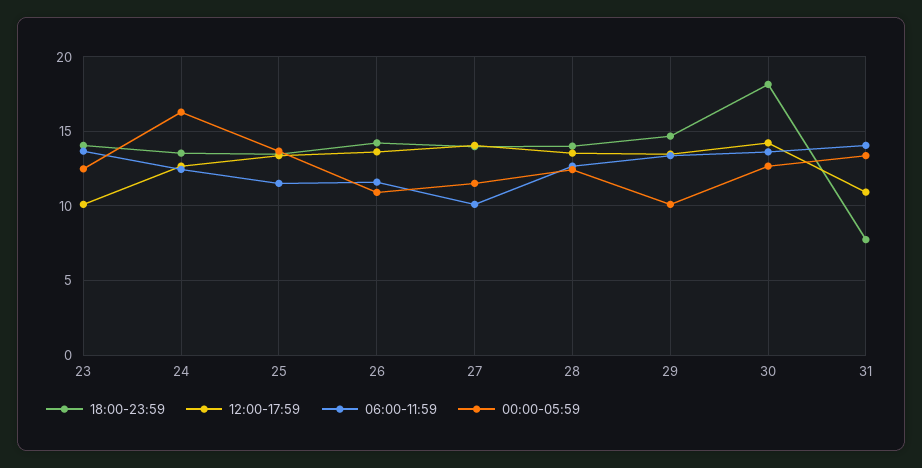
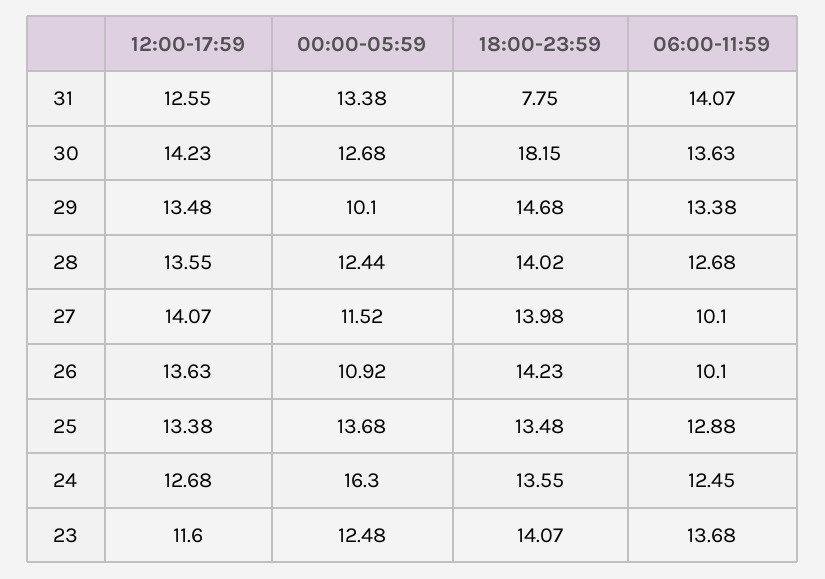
12:00-17:59, 23: 10 -> 11.6
06:00-11:59, 25: 11.5 -> 12.88
06:00-11:59, 26: 11.5 -> 10.1
12:00-17:59, 31: 11 -> 12.55

